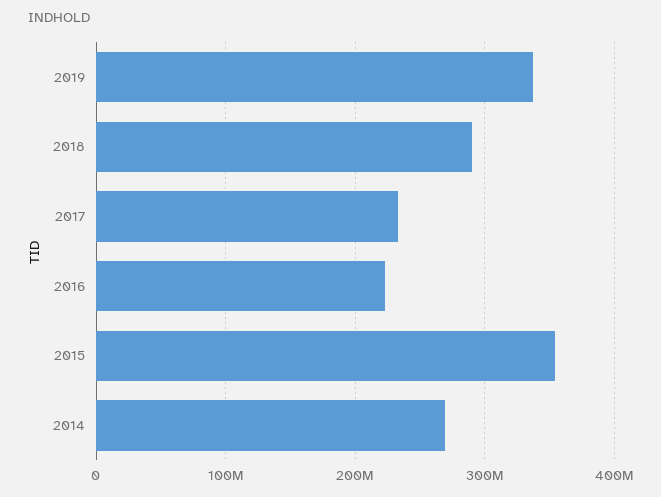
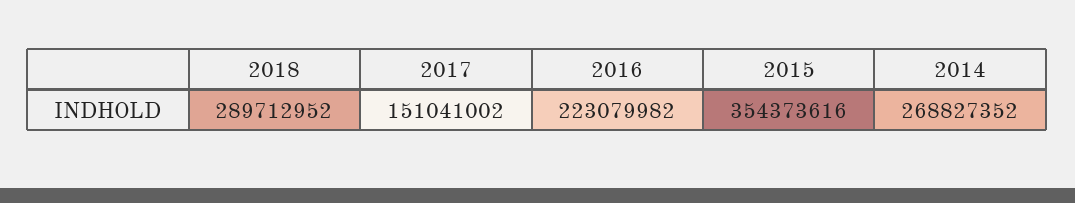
2019: 340000000 -> none
2017: 230000000 -> 151041002

